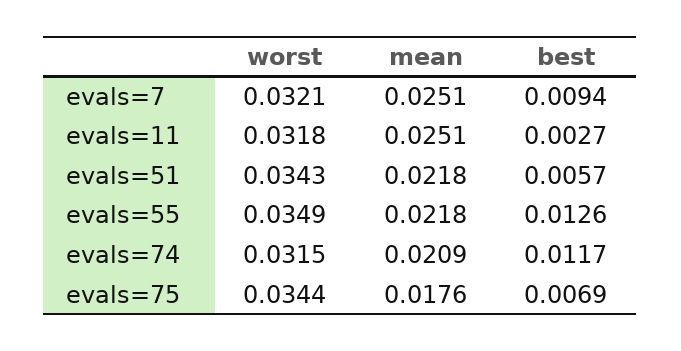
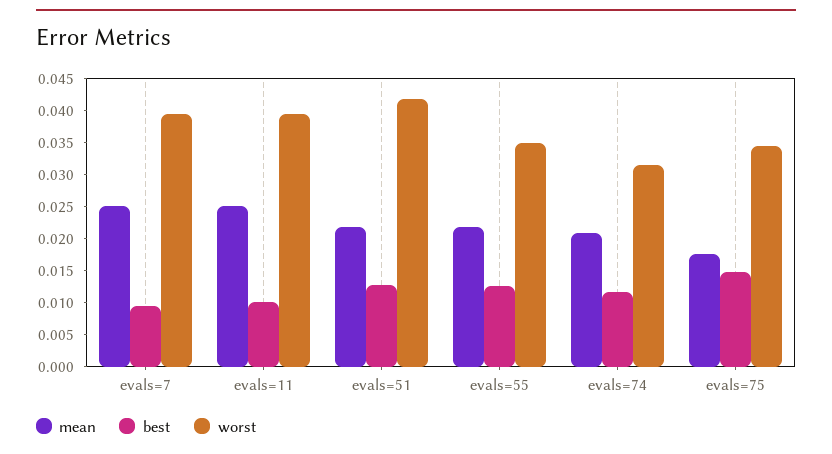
worst, evals=7: 0.0321 -> 0.04
worst, evals=11: 0.0318 -> 0.04
best, evals=11: 0.0027 -> 0.01
worst, evals=51: 0.0343 -> 0.0425
best, evals=51: 0.0057 -> 0.0125
best, evals=75: 0.0069 -> 0.015

